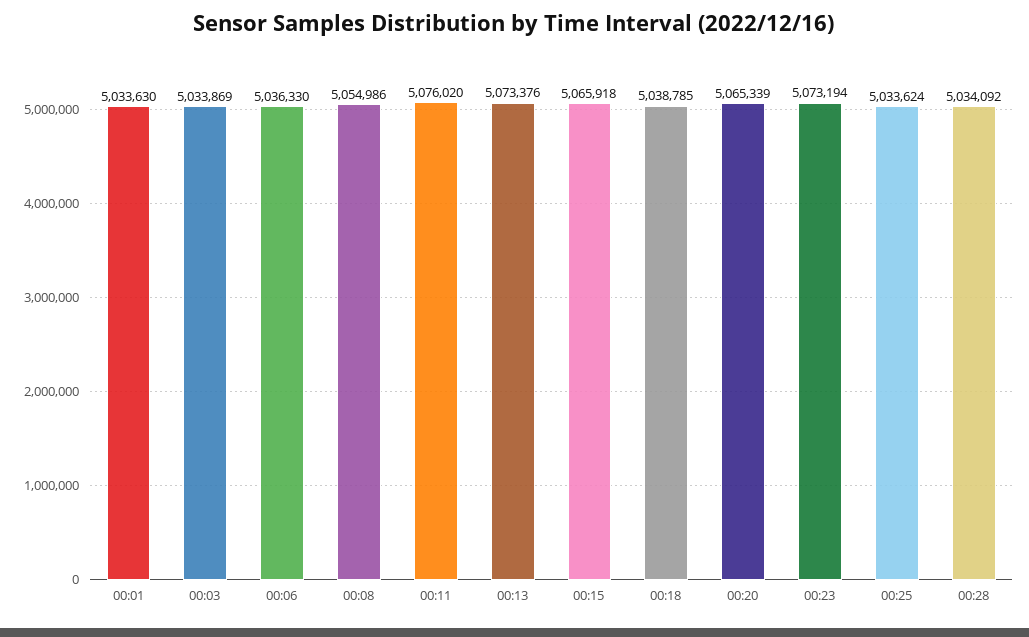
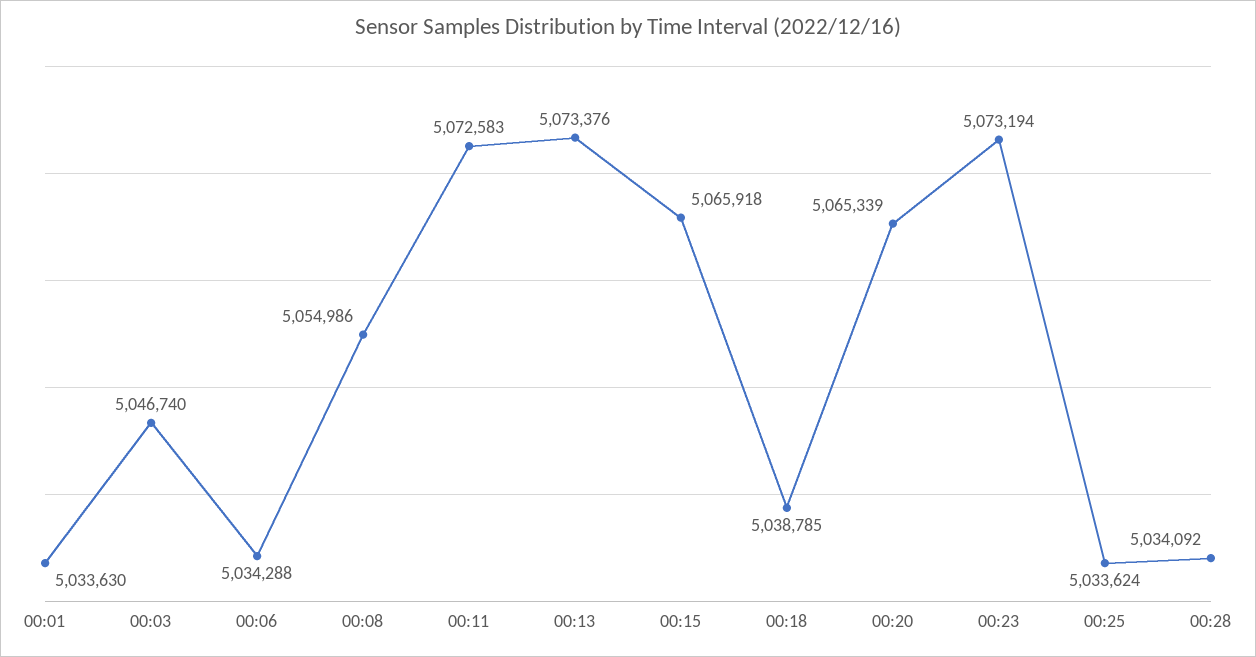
00:03: 5033869 -> 5046740
00:06: 5036330 -> 5034288
00:11: 5076020 -> 5072583

